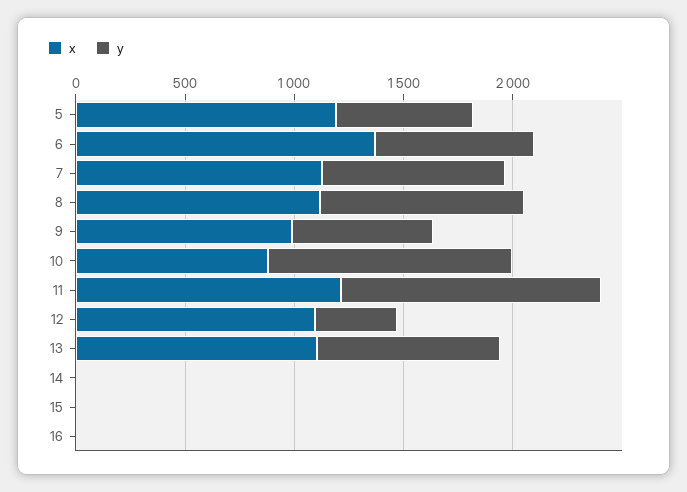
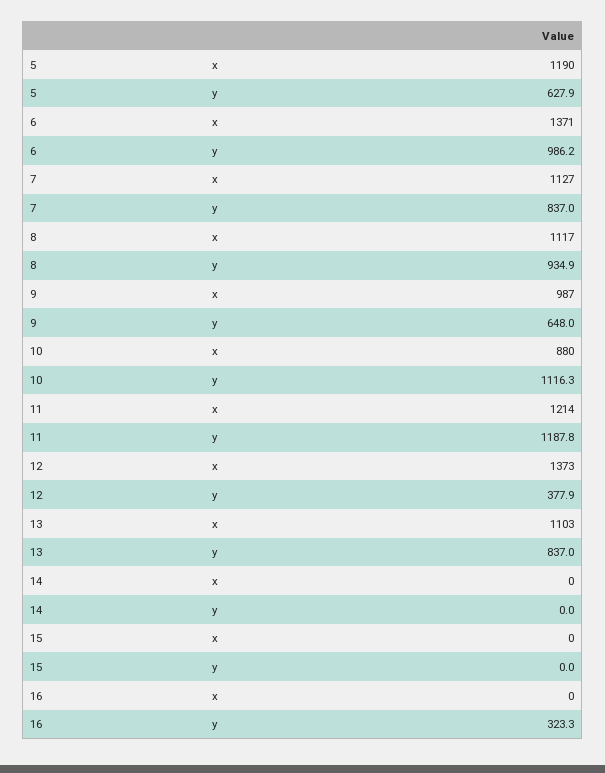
y, 6: 700 -> 986.2
x, 12: 1100 -> 1373
y, 16: 0 -> 323.3

